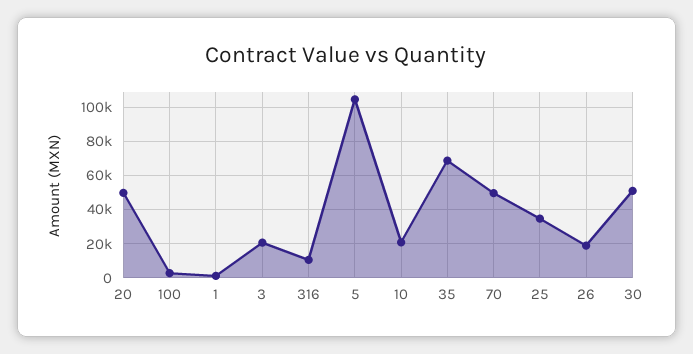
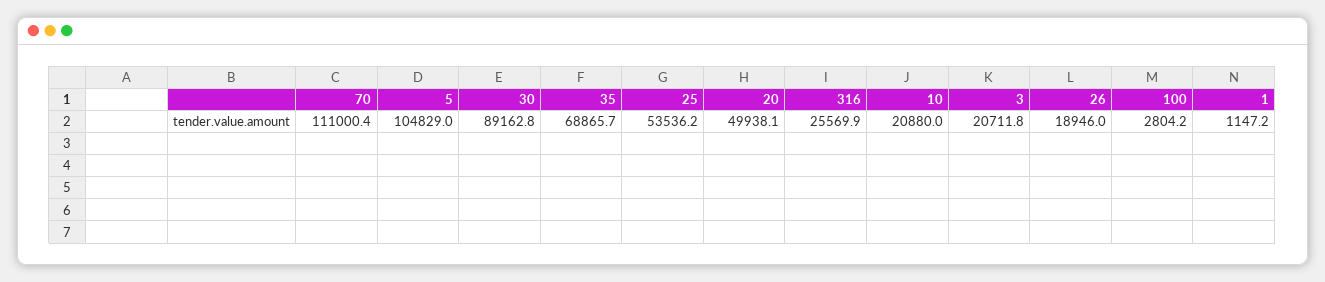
316: 10000 -> 25569.9
70: 50000 -> 111000.4
25: 35000 -> 53536.2
30: 50000 -> 89162.8

